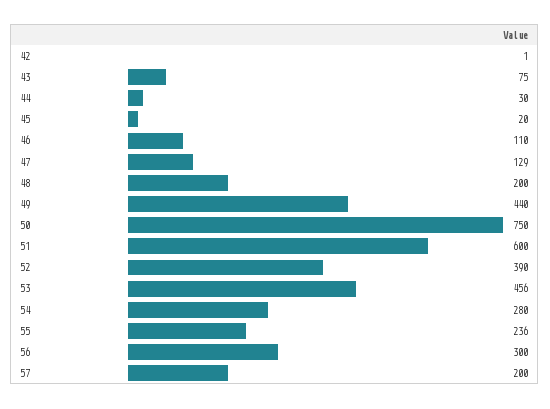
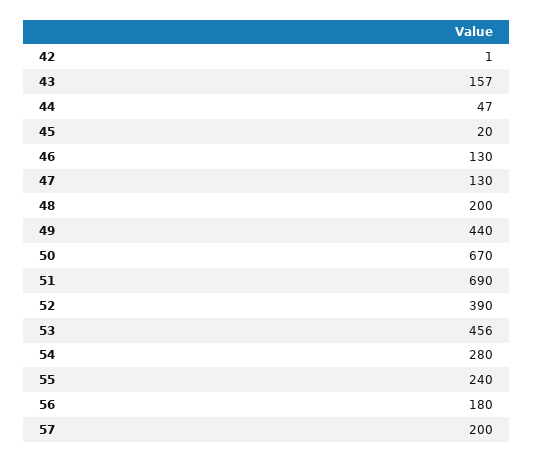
43: 75 -> 157
44: 30 -> 47
46: 110 -> 130
47: 129 -> 130
50: 750 -> 670
51: 600 -> 690
55: 236 -> 240
56: 300 -> 180

